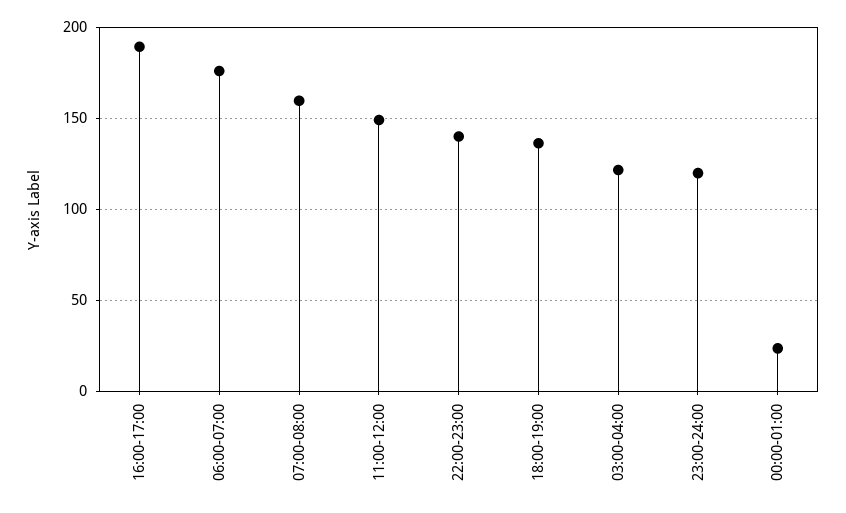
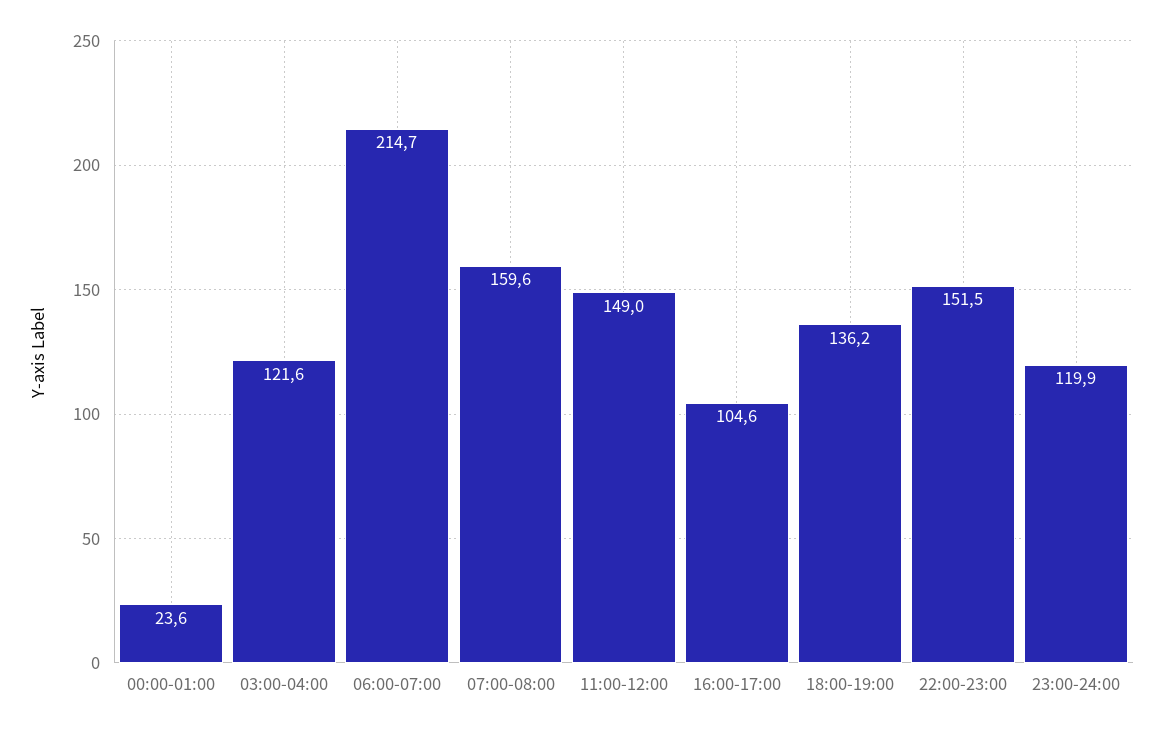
16:00-17:00: 190 -> 104.6
06:00-07:00: 175 -> 214.7
22:00-23:00: 140 -> 151.5

